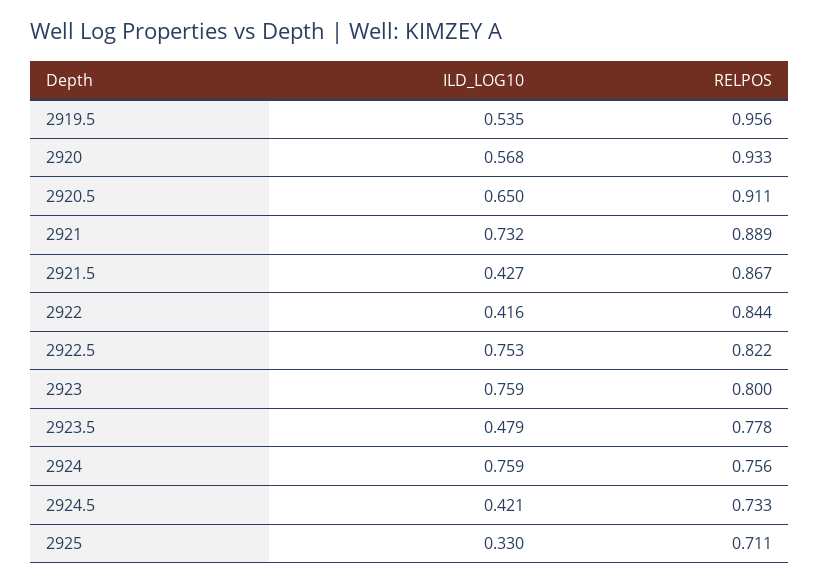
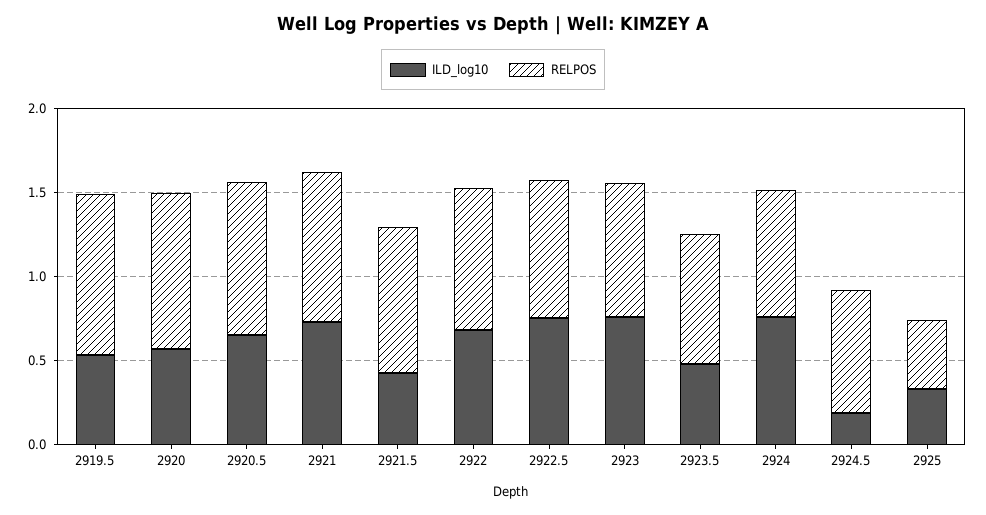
ILD_LOG10, 2922: 0.416 -> 0.7
ILD_LOG10, 2924.5: 0.421 -> 0.2
RELPOS, 2925: 0.711 -> 0.4

